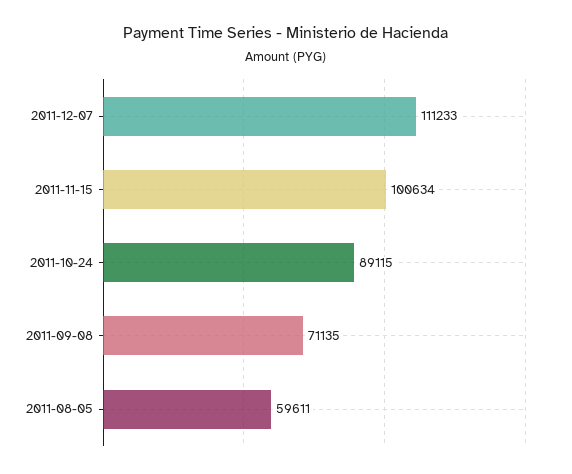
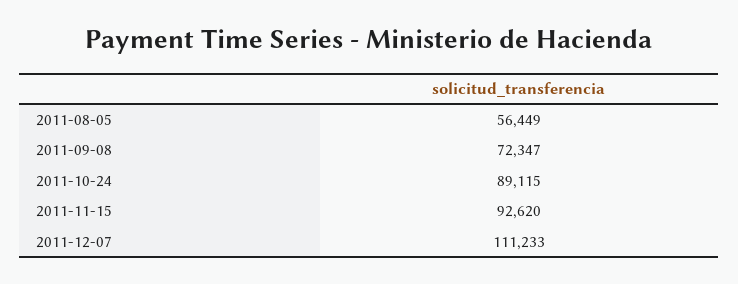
2011-11-15: 100634 -> 92620
2011-09-08: 71135 -> 72347
2011-08-05: 59611 -> 56449

